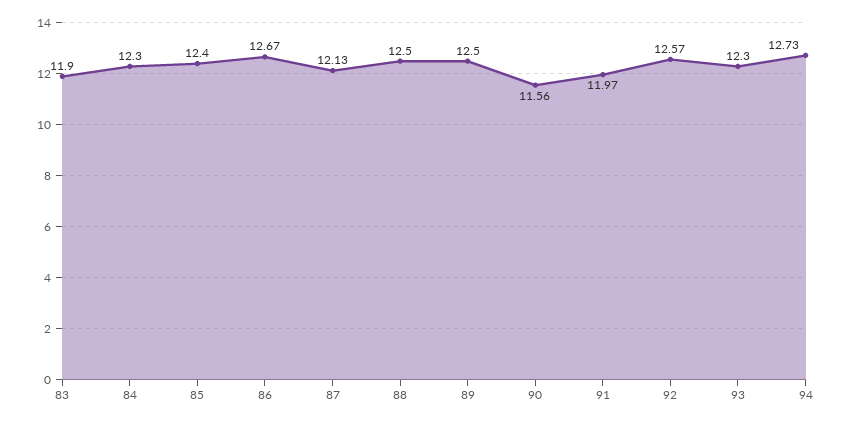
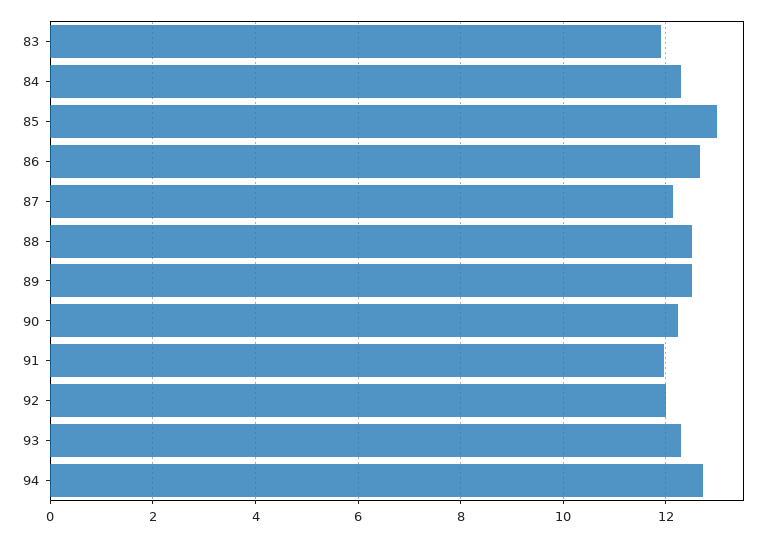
85: 12.4 -> 13
90: 11.56 -> 12.2
92: 12.57 -> 12

